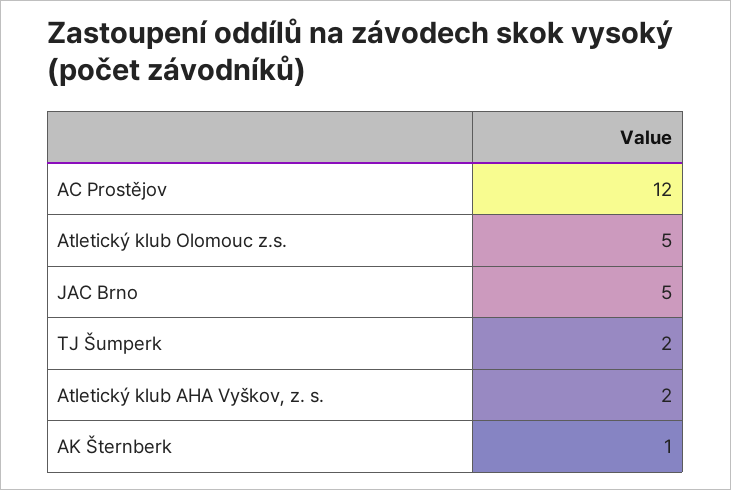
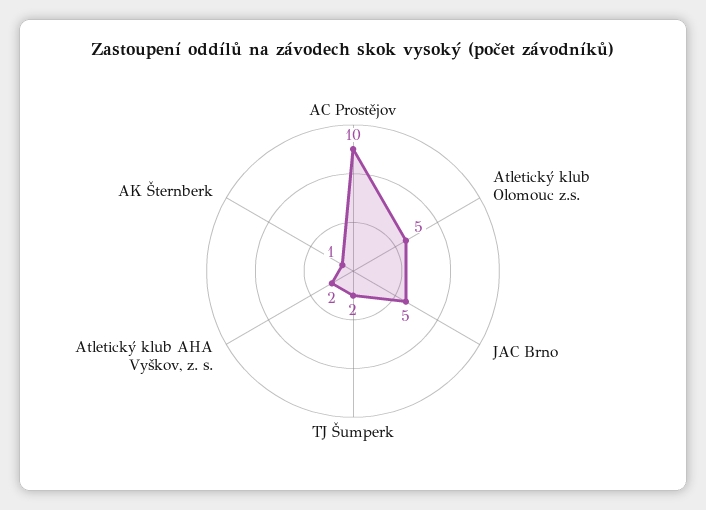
AC Prostějov: 12 -> 10

